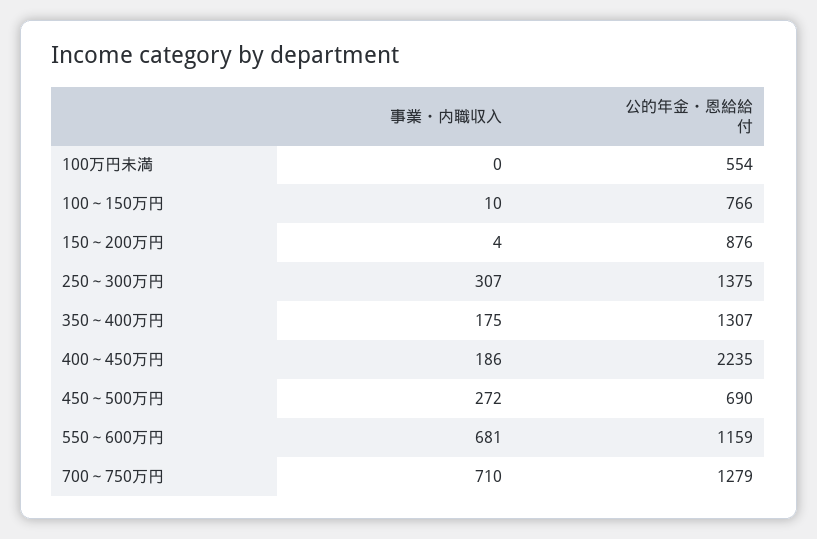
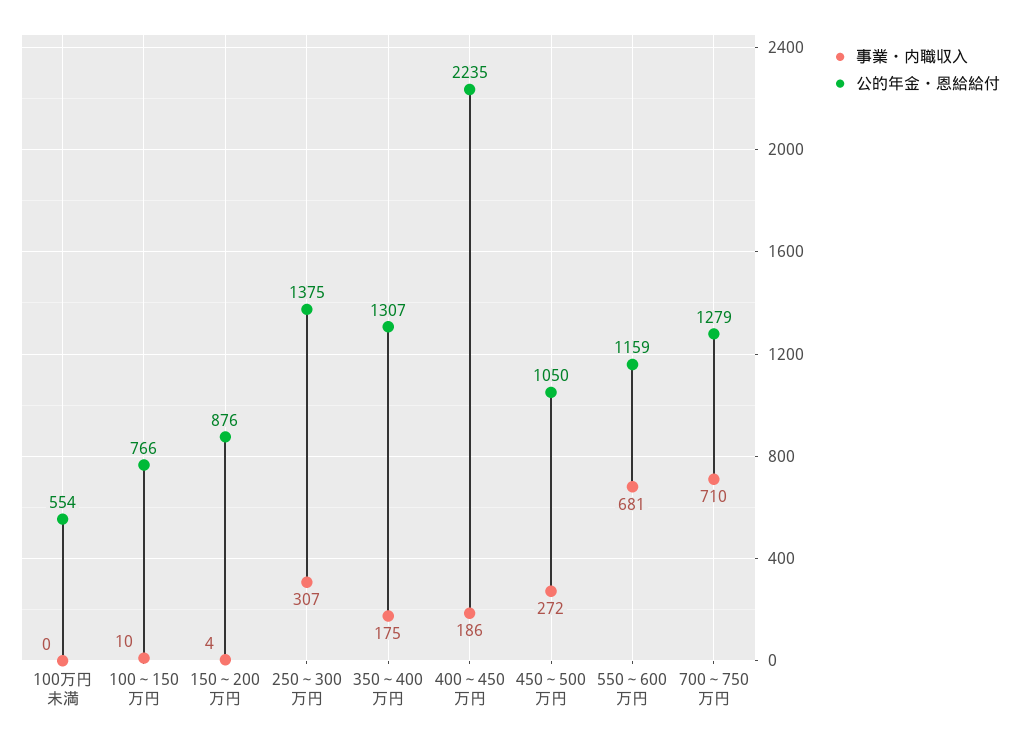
公的年金・恩給給付, 450～500万円: 690 -> 1050

